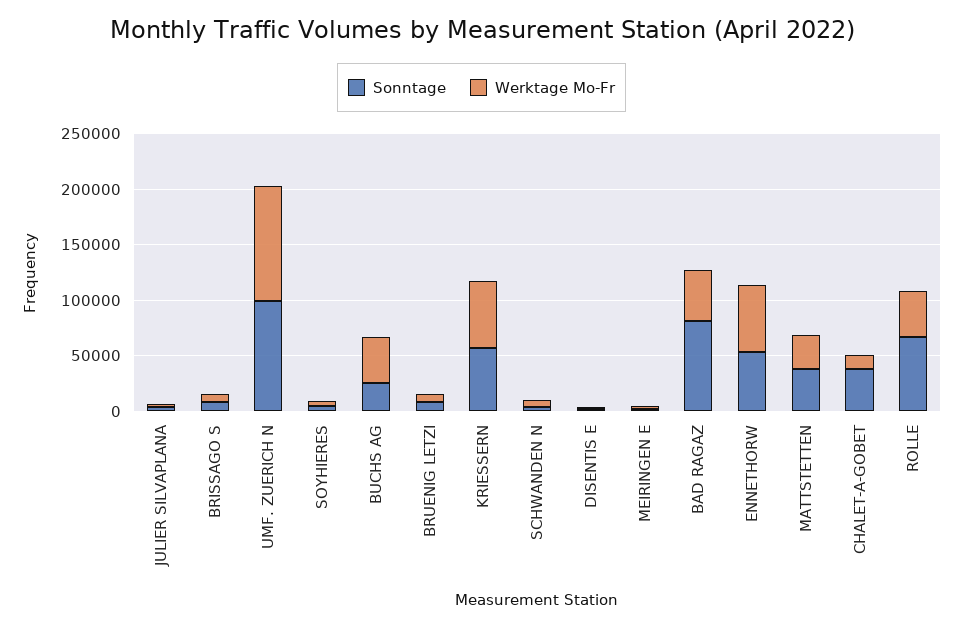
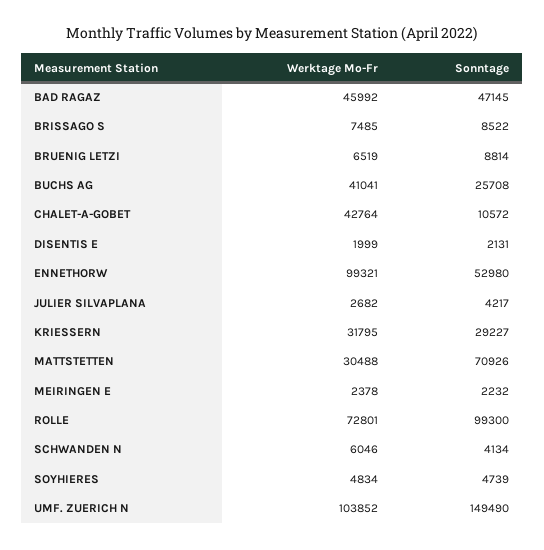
Sonntage, UMF. ZUERICH N: 100000 -> 149490
Sonntage, KRIESSERN: 60000 -> 29227
Werktage Mo-Fr, KRIESSERN: 60000 -> 31795
Sonntage, BAD RAGAZ: 80000 -> 47145
Werktage Mo-Fr, ENNETHORW: 60000 -> 99321
Sonntage, MATTSTETTEN: 40000 -> 70926
Sonntage, CHALET-A-GOBET: 40000 -> 10572
Werktage Mo-Fr, CHALET-A-GOBET: 10000 -> 42764
Sonntage, ROLLE: 70000 -> 99300
Werktage Mo-Fr, ROLLE: 40000 -> 72801

